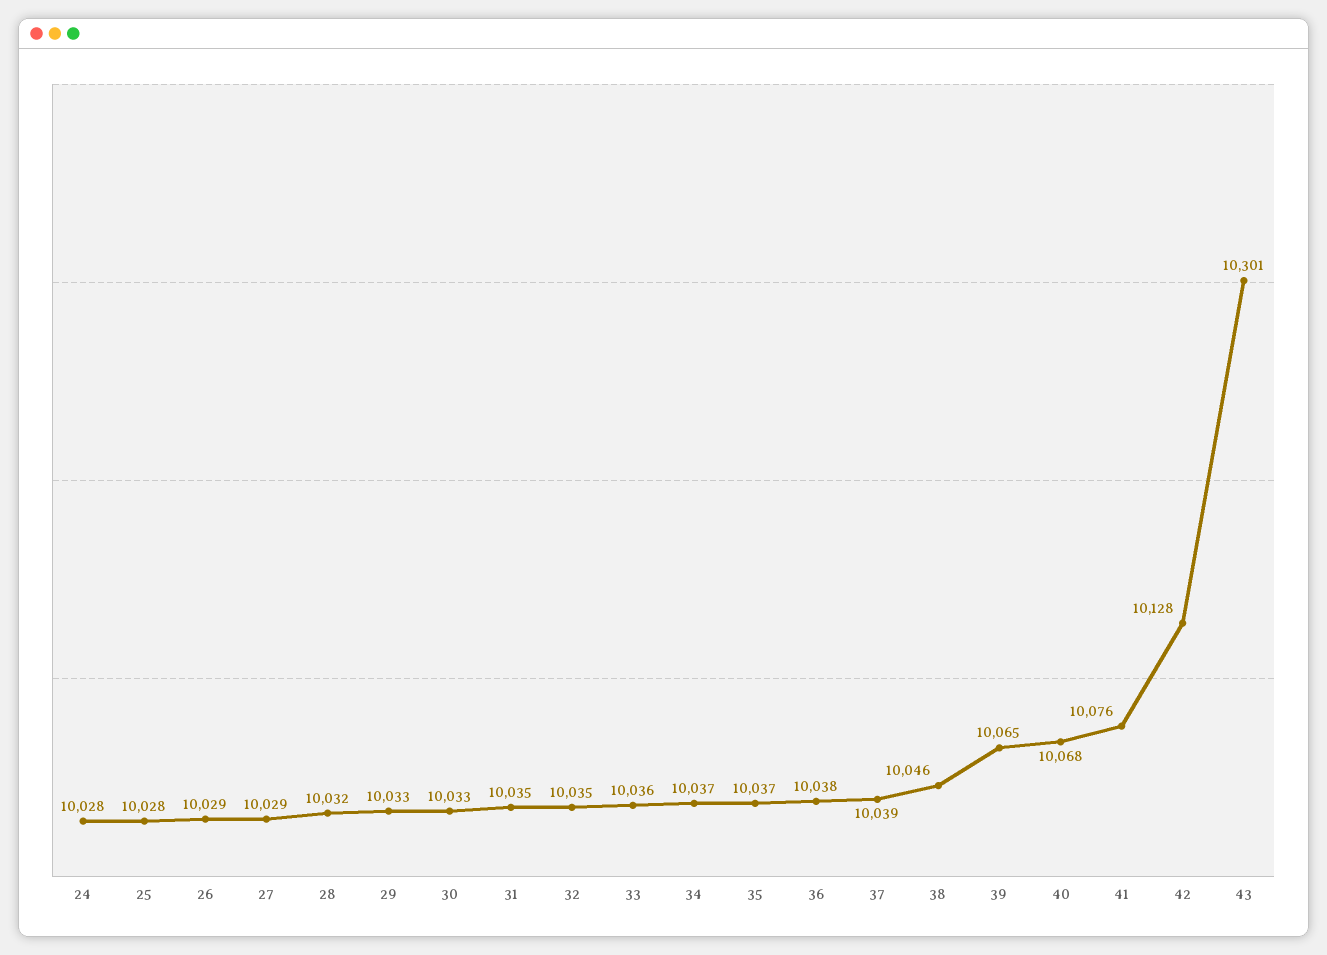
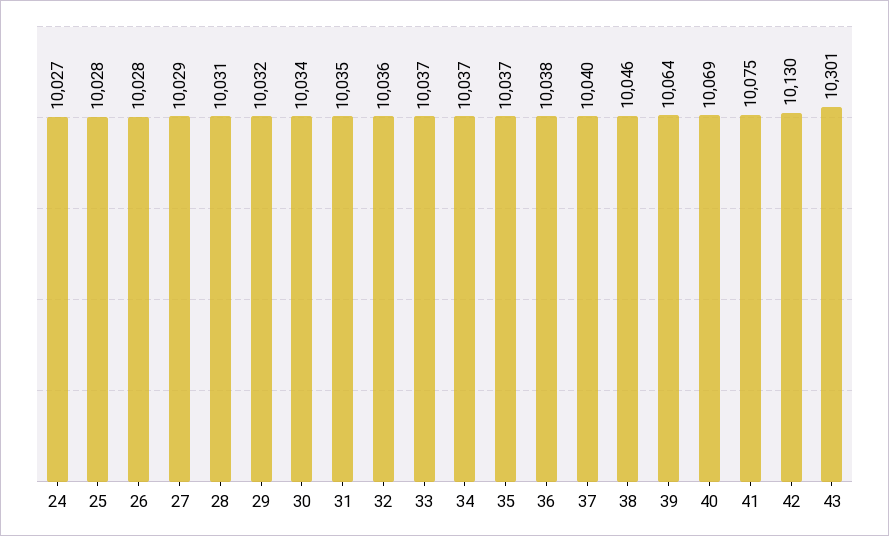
24: 10028 -> 10027
26: 10029 -> 10028
28: 10032 -> 10031
29: 10033 -> 10032
30: 10033 -> 10034
32: 10035 -> 10036
33: 10036 -> 10037
37: 10039 -> 10040
39: 10065 -> 10064
40: 10068 -> 10069
41: 10076 -> 10075
42: 10128 -> 10130

